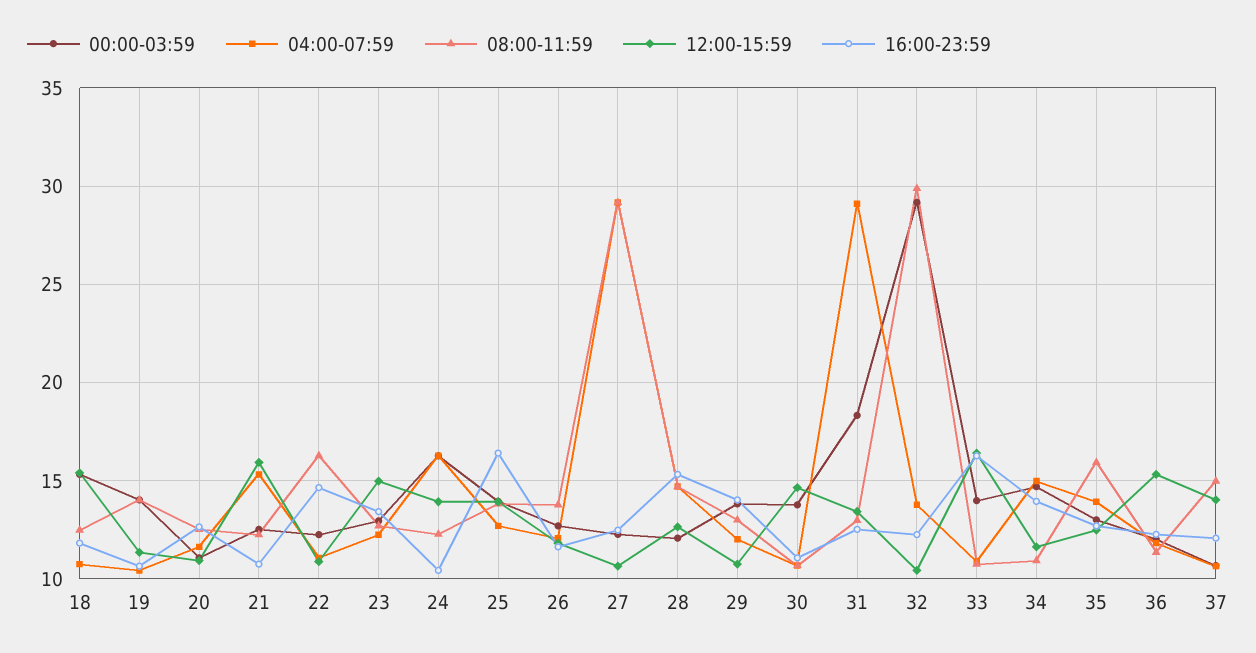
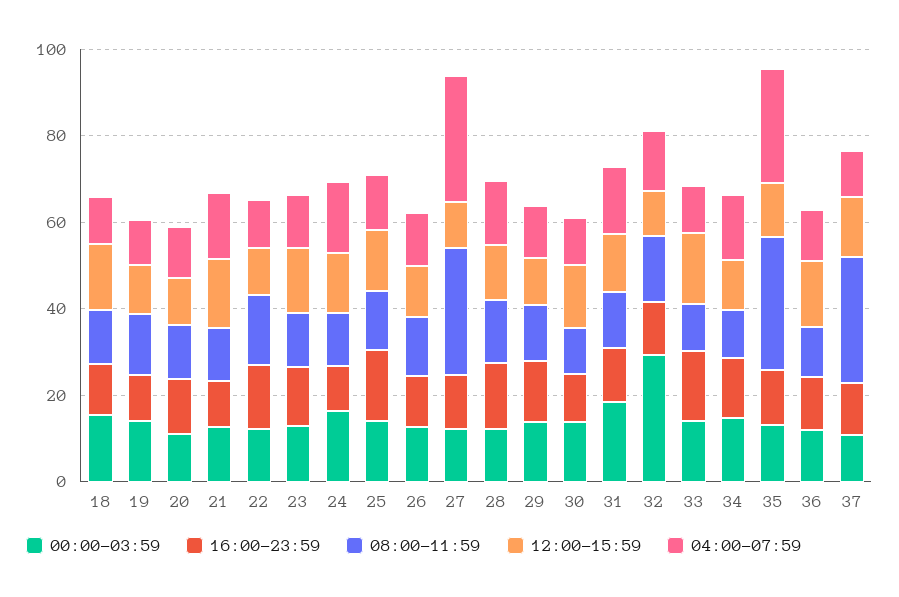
04:00-07:59, 31: 29 -> 15
08:00-11:59, 32: 30 -> 15
04:00-07:59, 35: 14 -> 25
08:00-11:59, 35: 16 -> 30
08:00-11:59, 37: 15 -> 30

